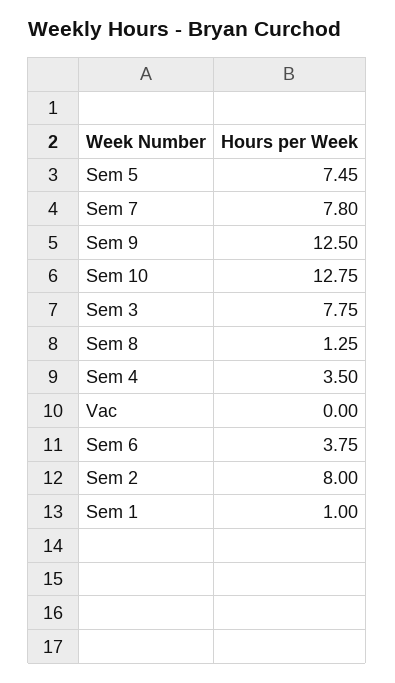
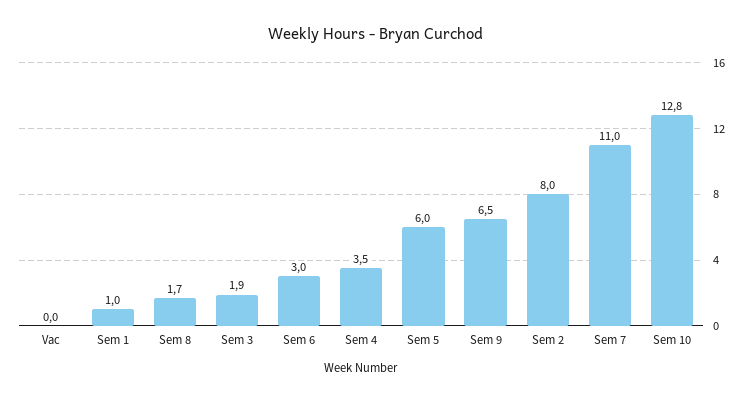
Sem 5: 7.45 -> 6
Sem 7: 7.8 -> 11
Sem 9: 12.5 -> 6.5
Sem 3: 7.75 -> 1.9
Sem 8: 1.25 -> 1.7
Sem 6: 3.75 -> 3

